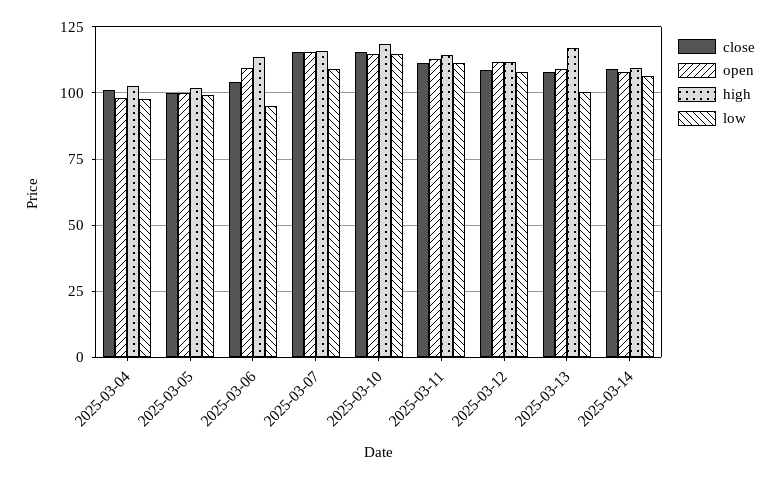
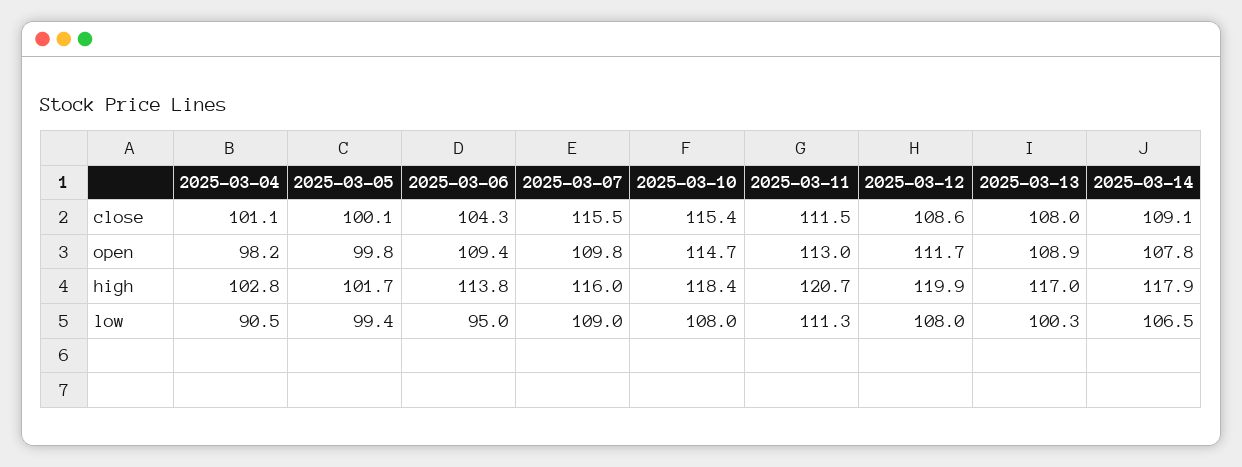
low, 2025-03-04: 97.5 -> 90.5
open, 2025-03-07: 115 -> 109.8
low, 2025-03-10: 115 -> 108
high, 2025-03-11: 115 -> 120.7
high, 2025-03-12: 112.5 -> 119.9
high, 2025-03-14: 110 -> 117.9

